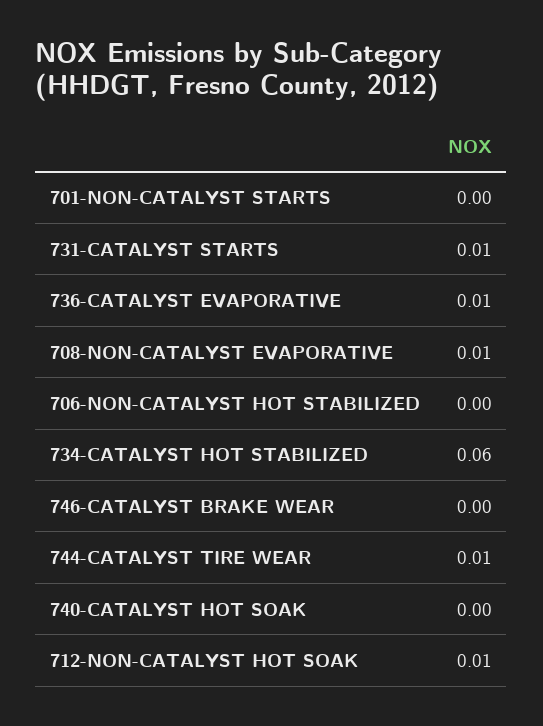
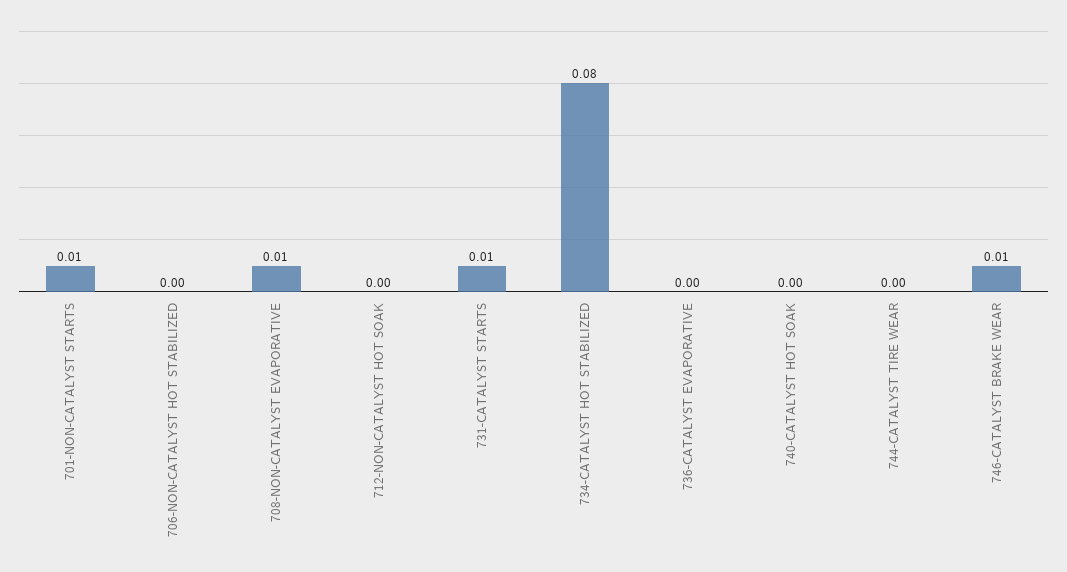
701-NON-CATALYST STARTS: 0 -> 0.01
736-CATALYST EVAPORATIVE: 0.01 -> 0
734-CATALYST HOT STABILIZED: 0.06 -> 0.08
746-CATALYST BRAKE WEAR: 0 -> 0.01
744-CATALYST TIRE WEAR: 0.01 -> 0
712-NON-CATALYST HOT SOAK: 0.01 -> 0

